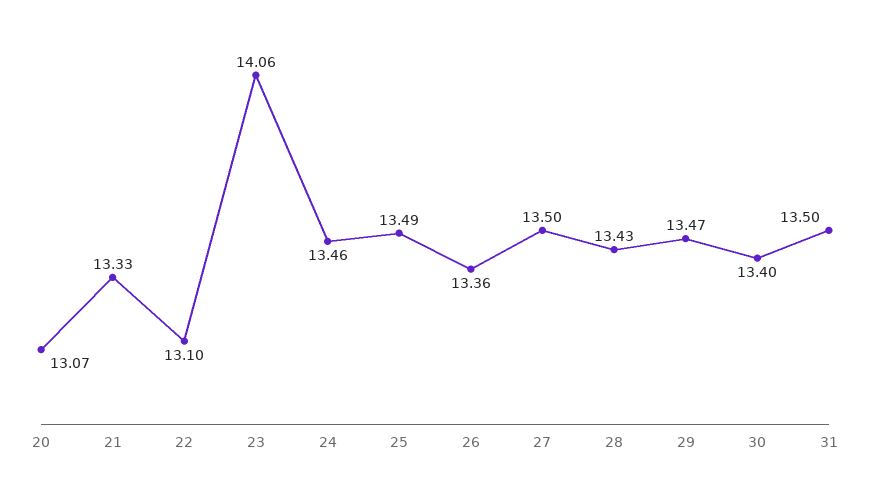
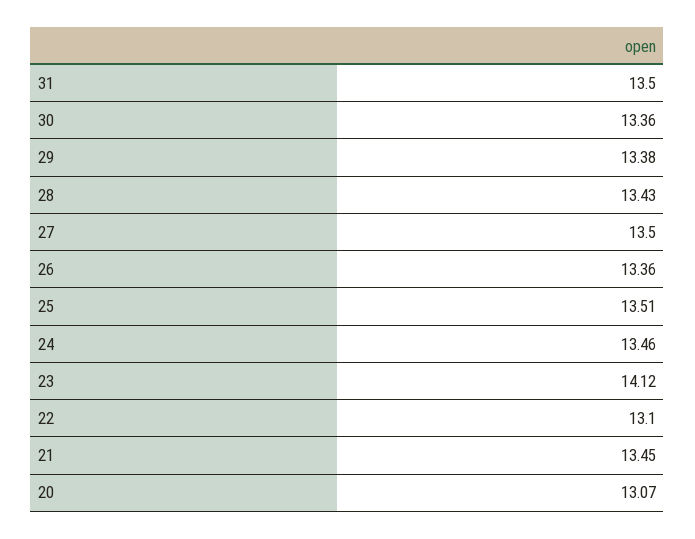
21: 13.33 -> 13.45
23: 14.06 -> 14.12
25: 13.49 -> 13.51
29: 13.47 -> 13.38
30: 13.4 -> 13.36

